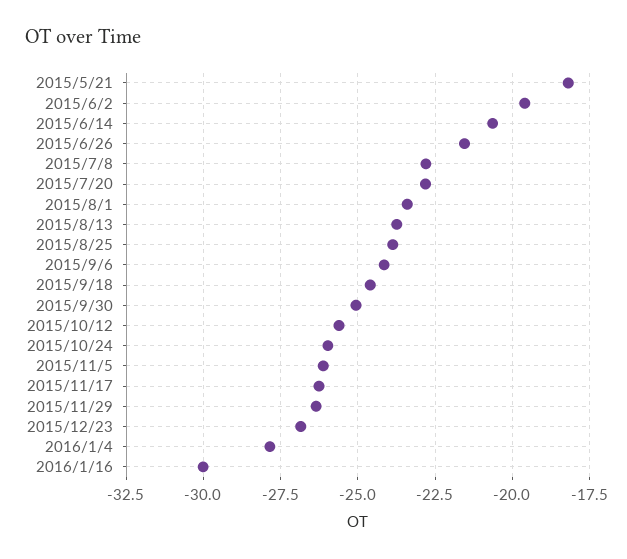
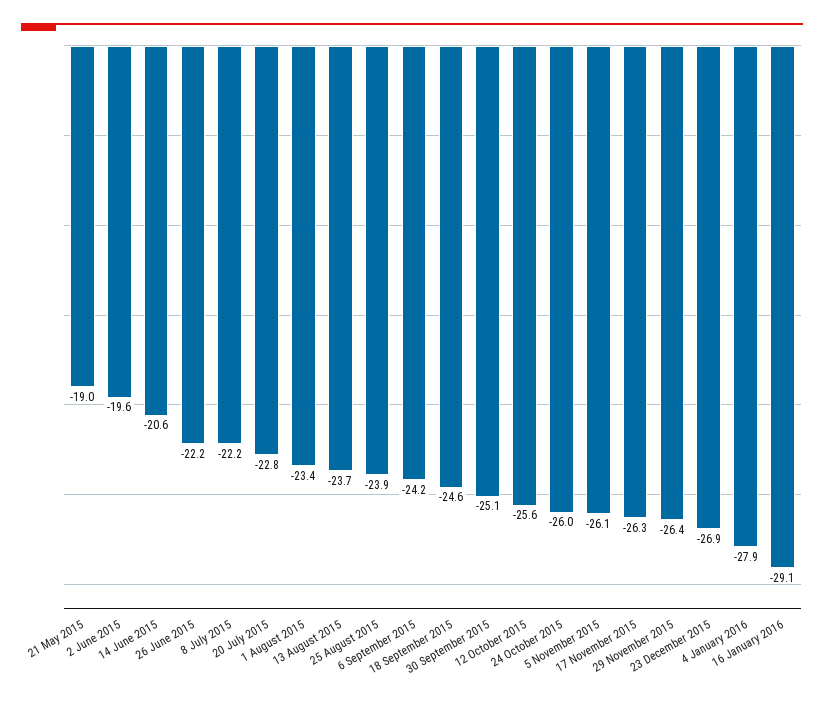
2015/5/21: -18.25 -> -19
2015/6/26: -21.5 -> -22.2
2015/7/8: -22.75 -> -22.2
2016/1/16: -30 -> -29.1

